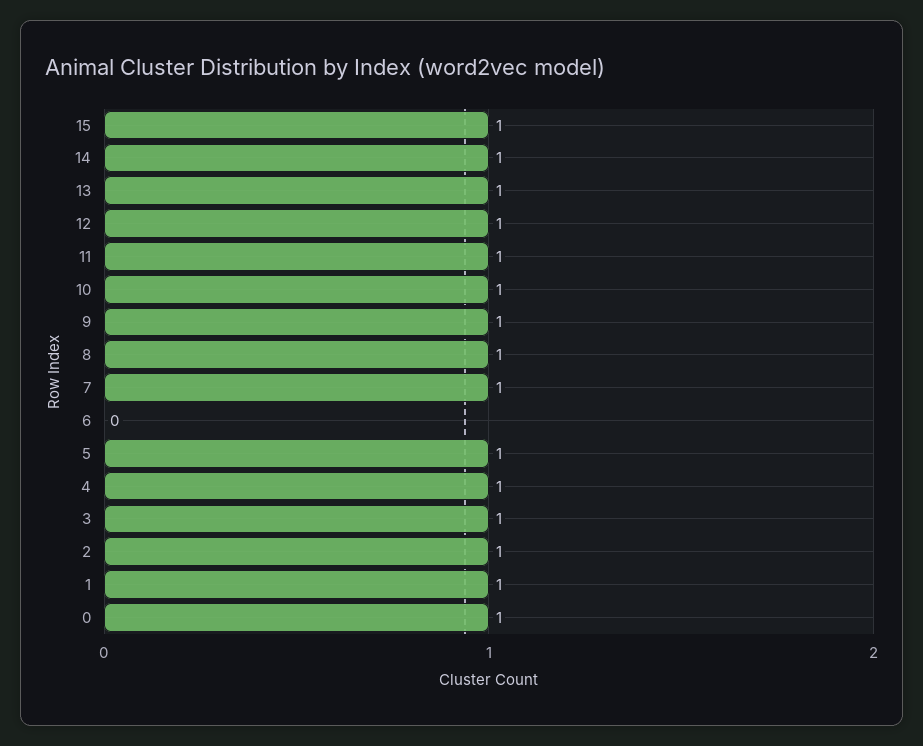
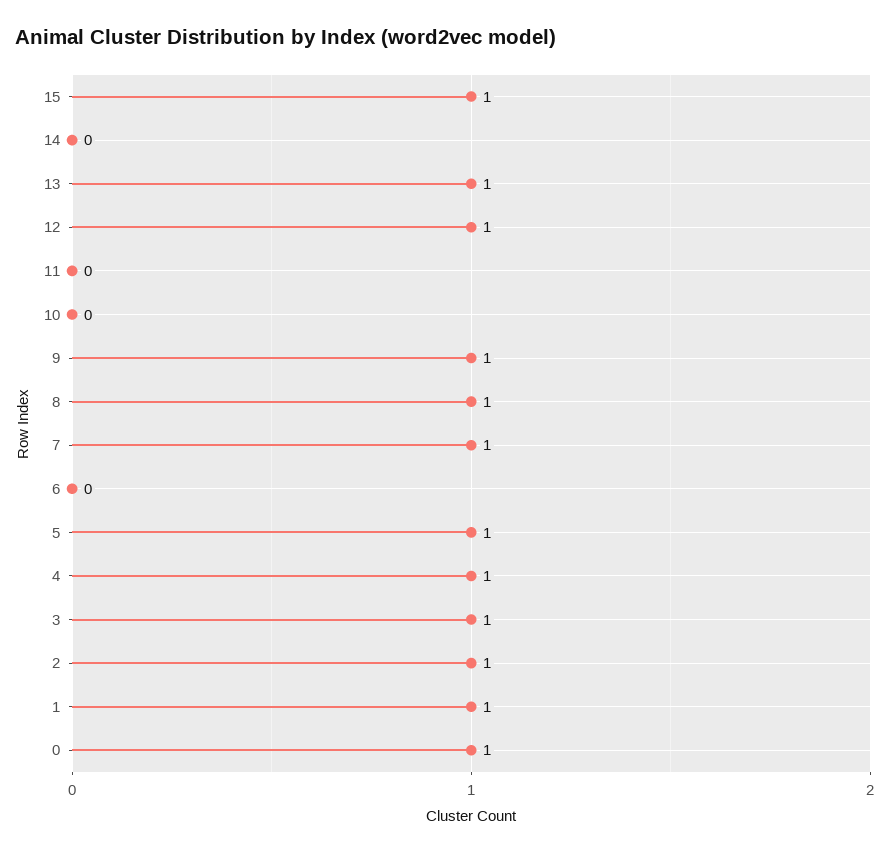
14: 1 -> 0
11: 1 -> 0
10: 1 -> 0

